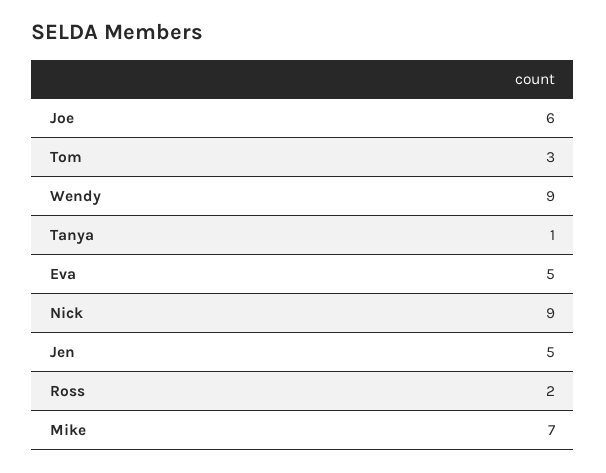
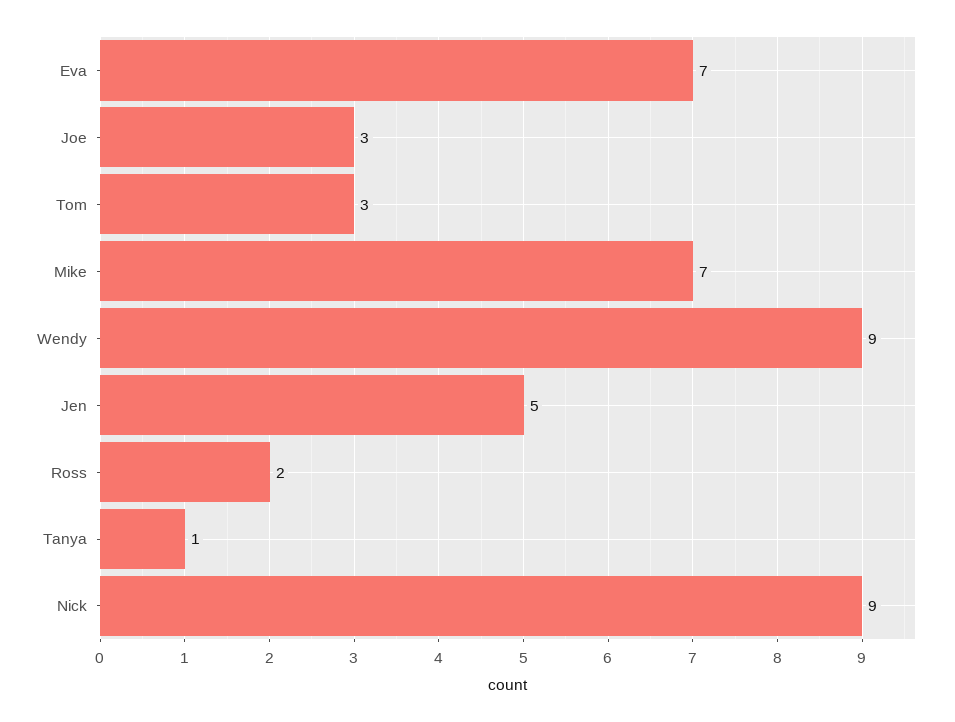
Joe: 6 -> 3
Eva: 5 -> 7

